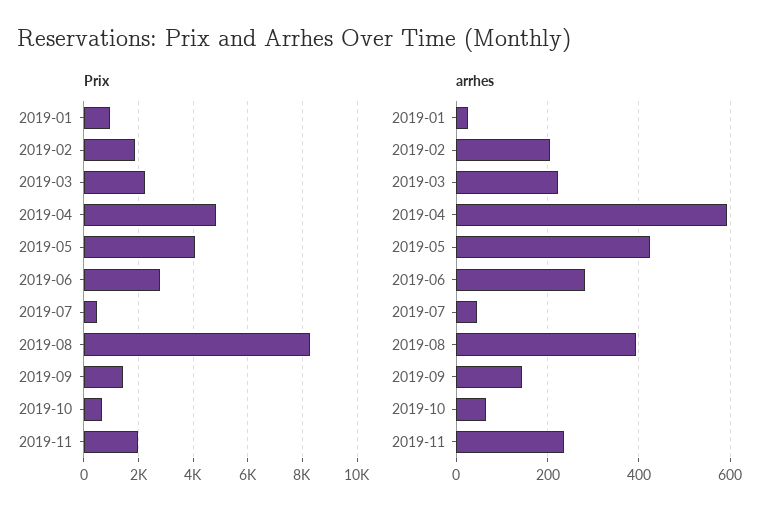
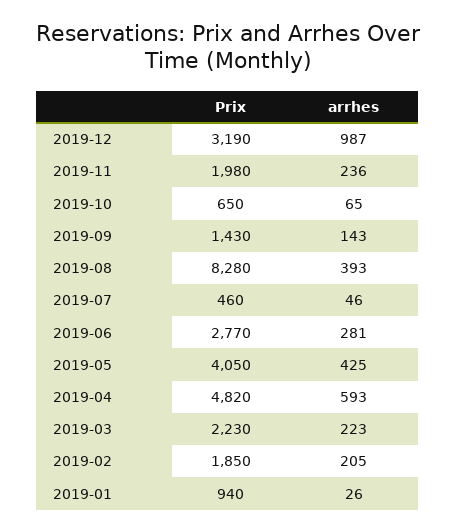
Prix, 2019-12: none -> 3190
arrhes, 2019-12: none -> 987

